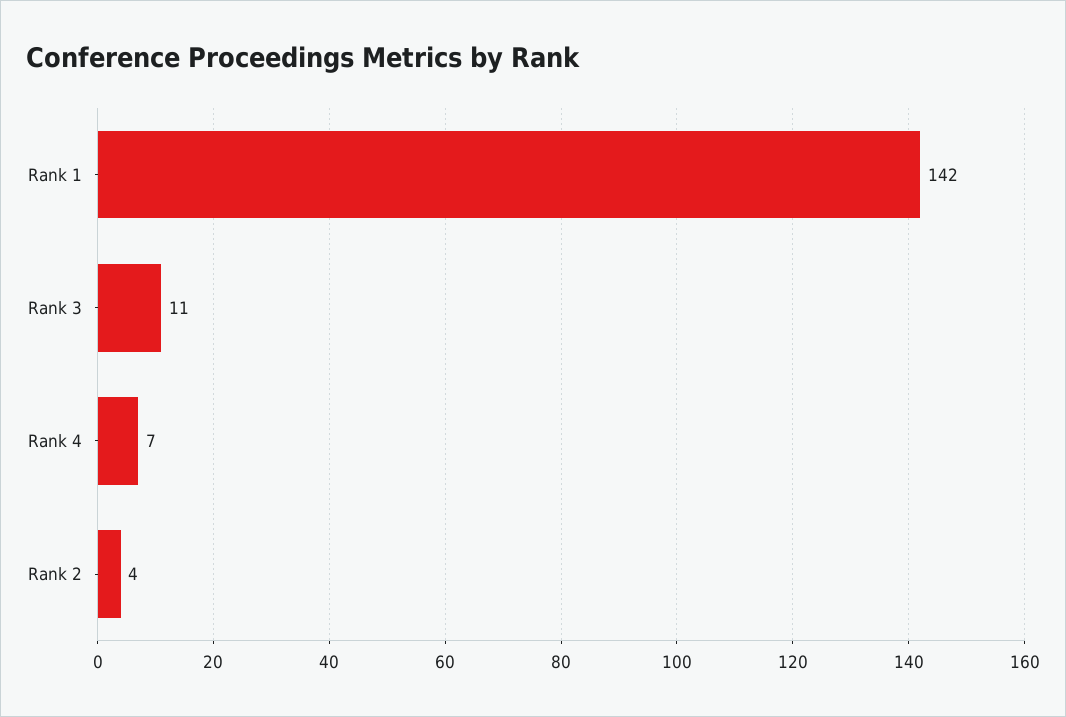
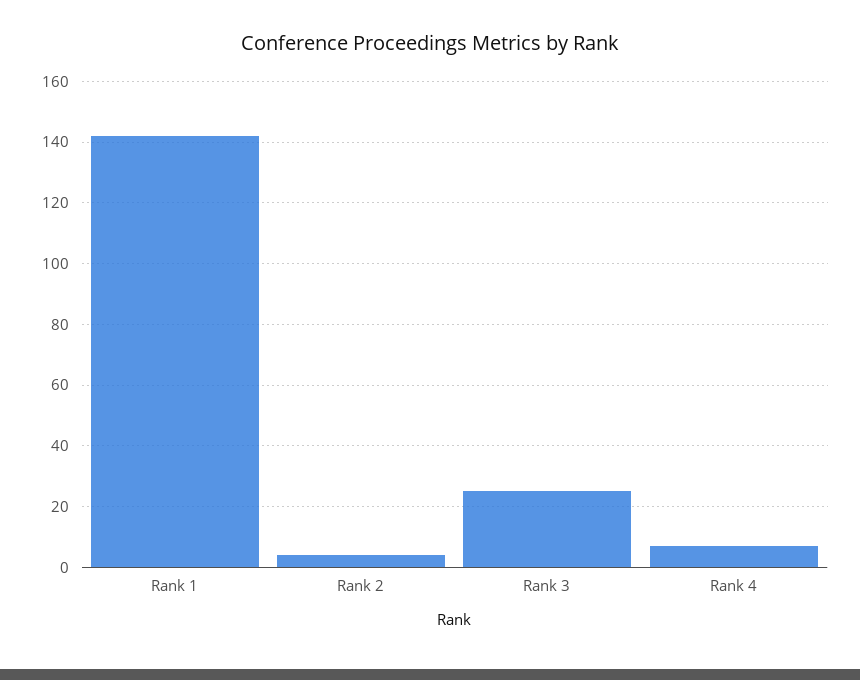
Rank 3: 11 -> 25

